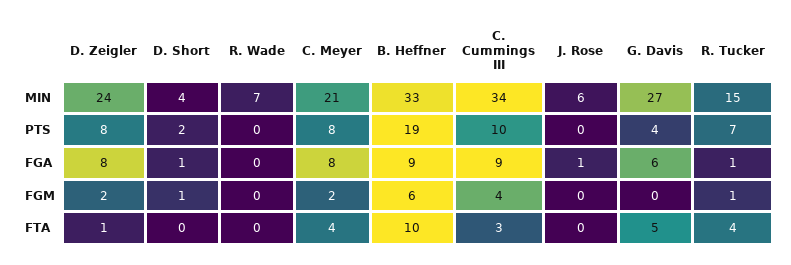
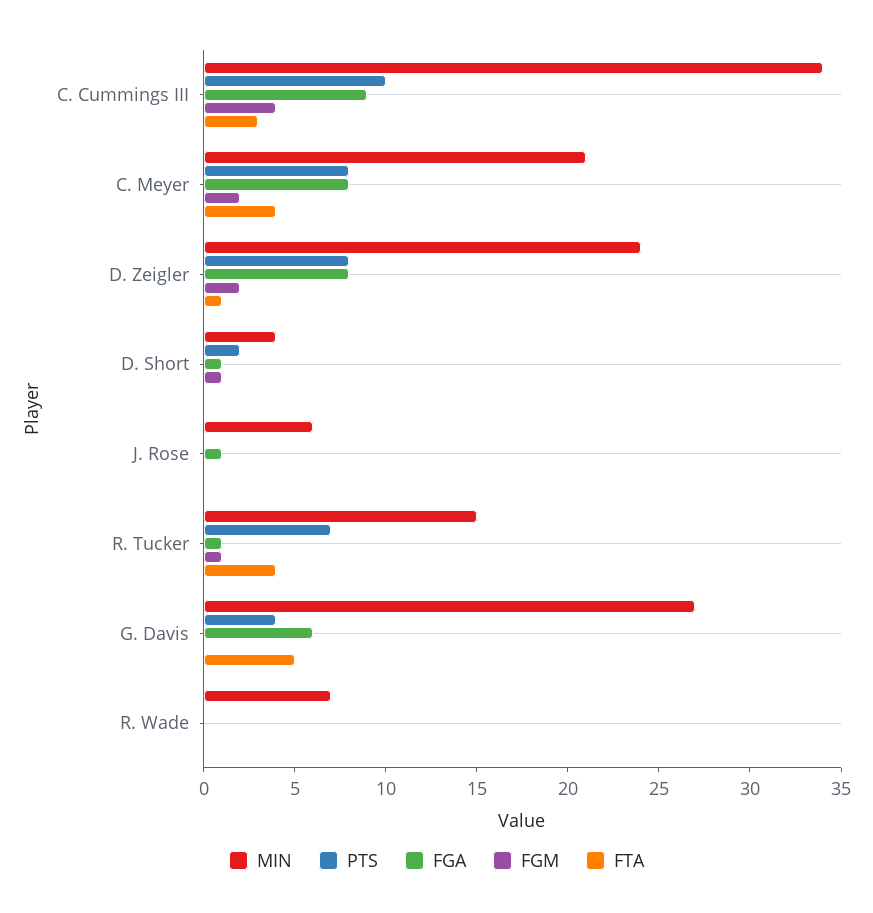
MIN, B. Heffner: 33 -> none
PTS, B. Heffner: 19 -> none
FGA, B. Heffner: 9 -> none
FGM, B. Heffner: 6 -> none
FTA, B. Heffner: 10 -> none

